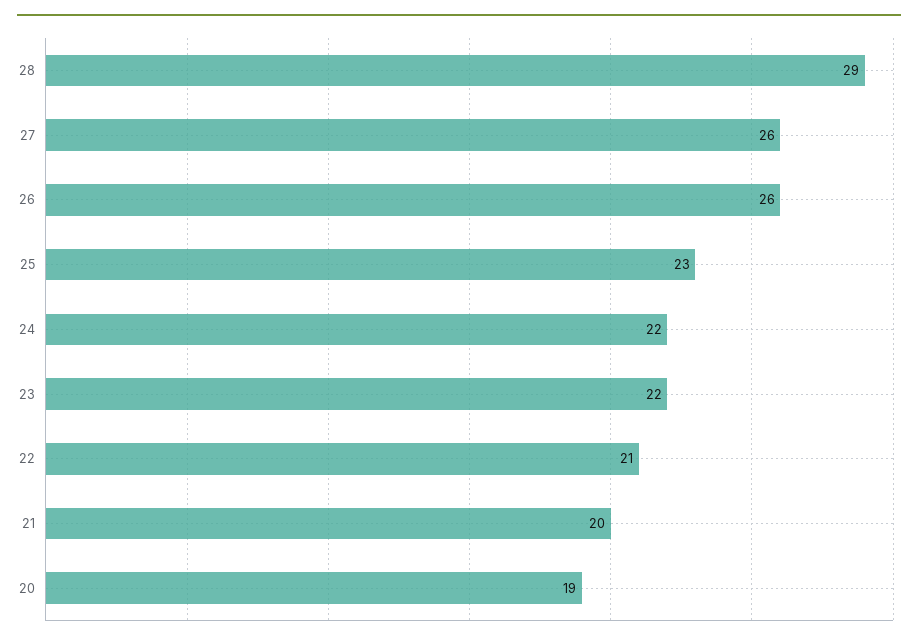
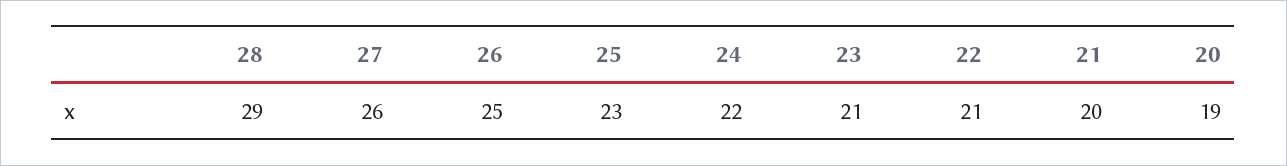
26: 26 -> 25
23: 22 -> 21

